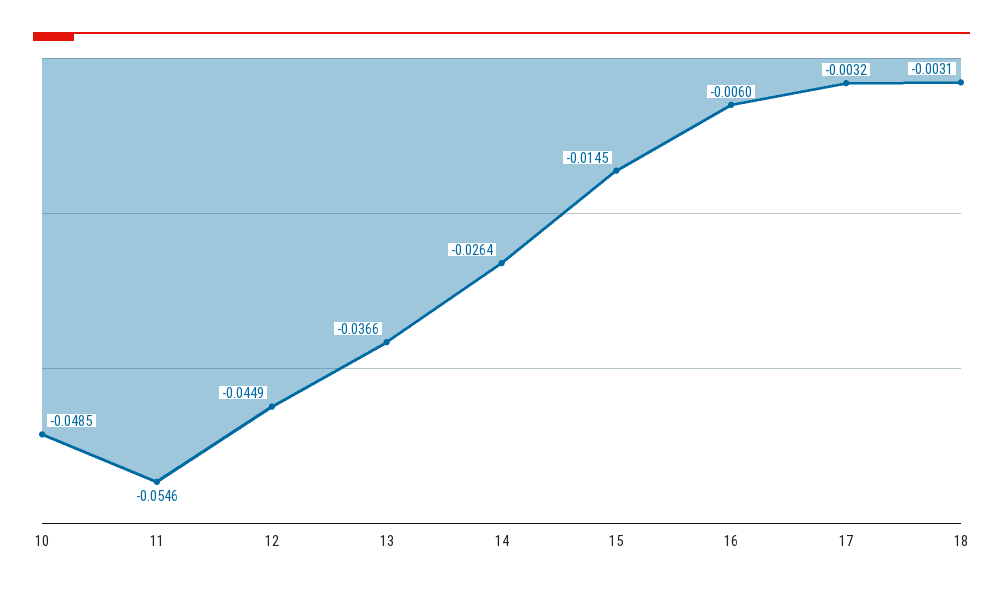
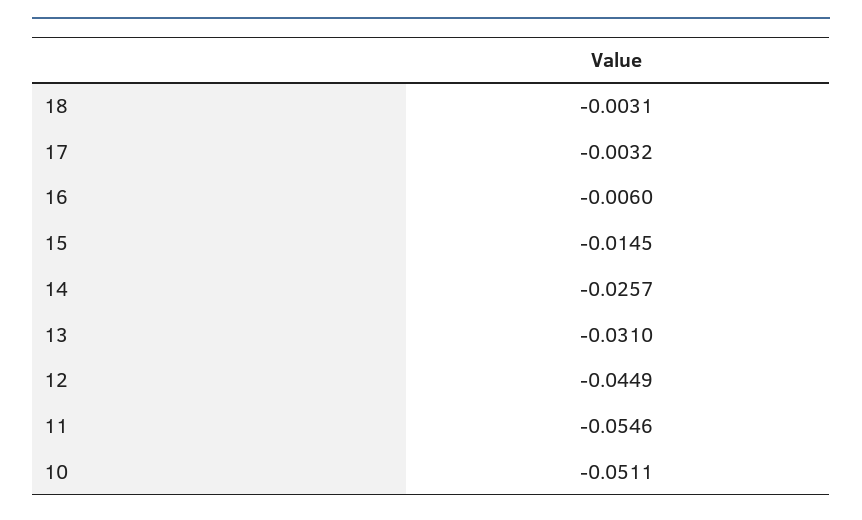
10: -0.0485 -> -0.0511
13: -0.0366 -> -0.031
14: -0.0264 -> -0.0257

